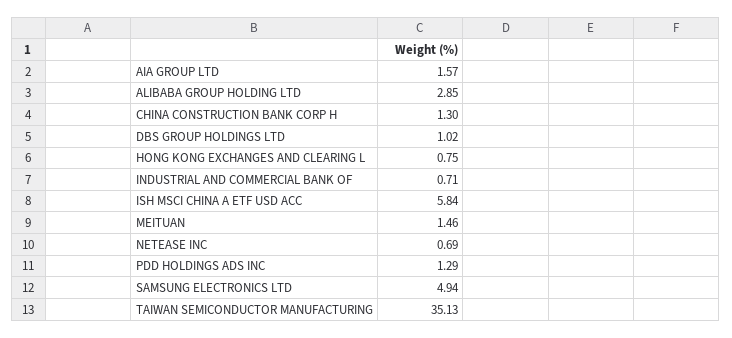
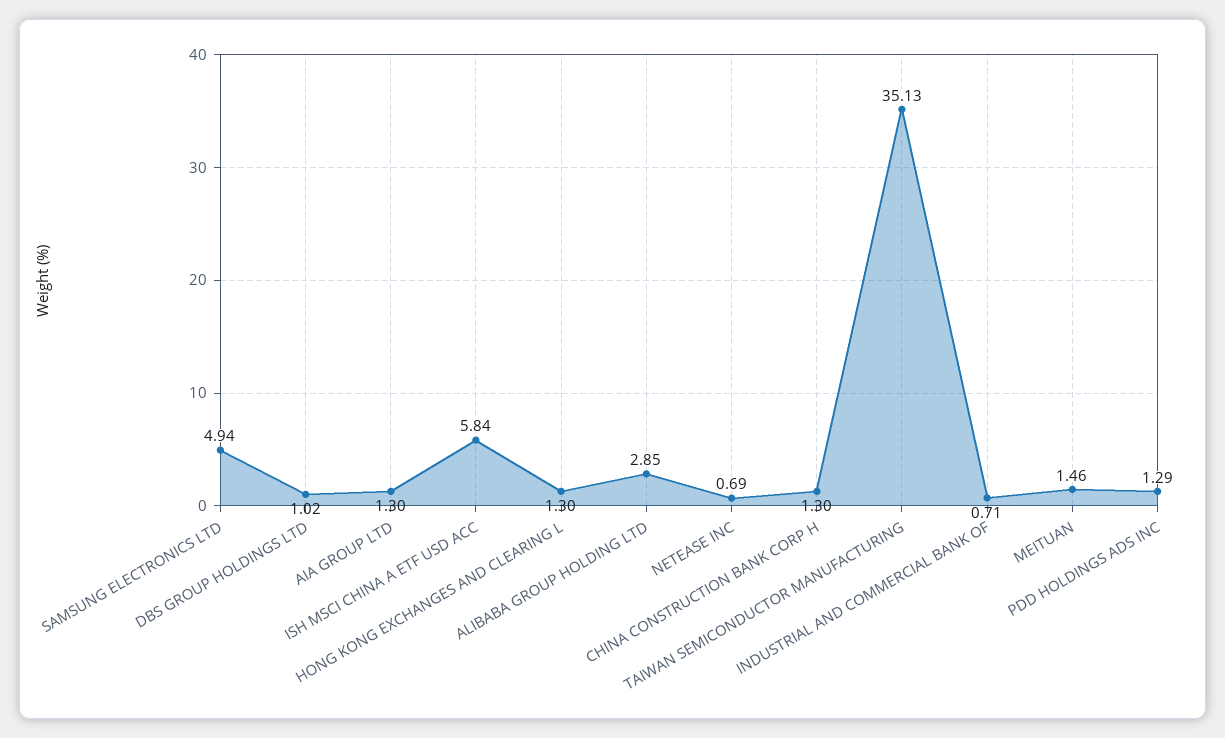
AIA GROUP LTD: 1.57 -> 1.3
HONG KONG EXCHANGES AND CLEARING L: 0.75 -> 1.3

